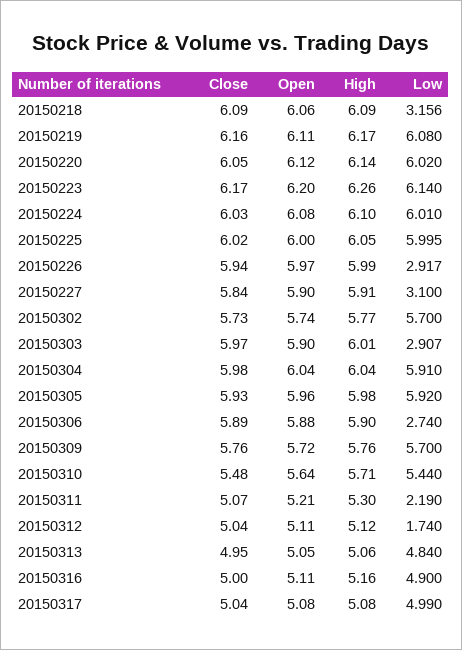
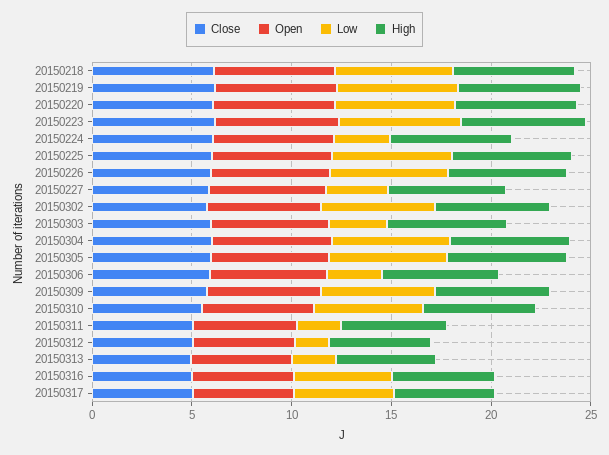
Low, 20150218: 3.156 -> 6
Low, 20150224: 6.01 -> 3
Low, 20150226: 2.917 -> 6
Low, 20150313: 4.84 -> 2

